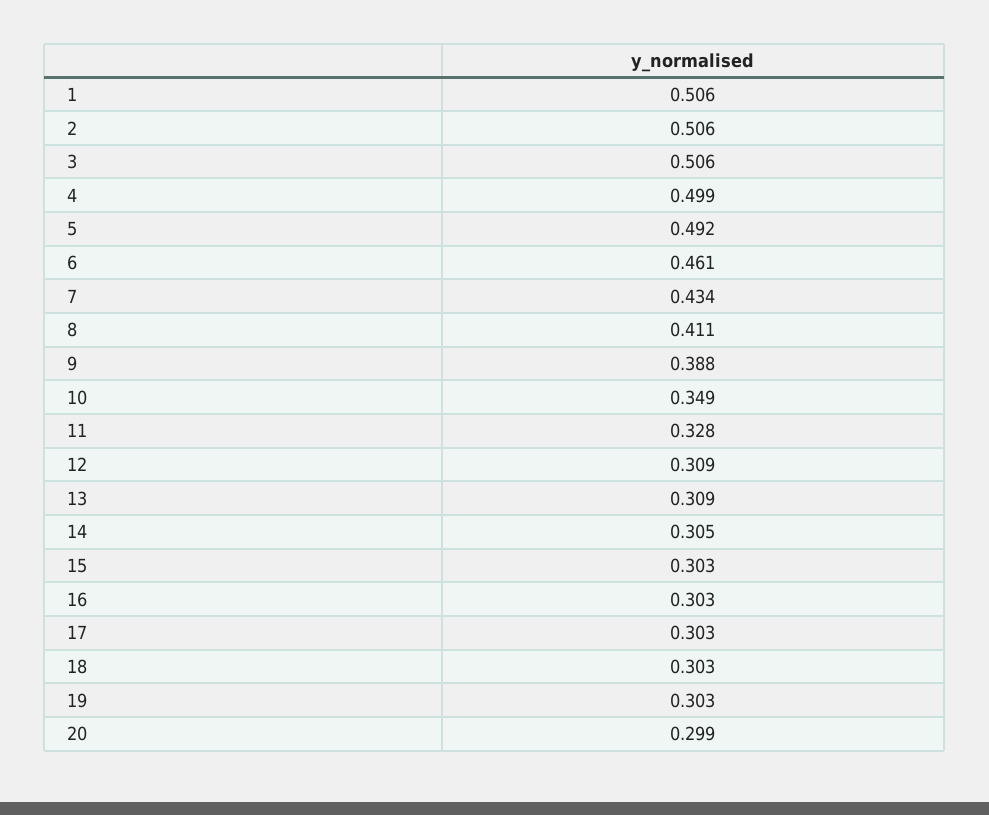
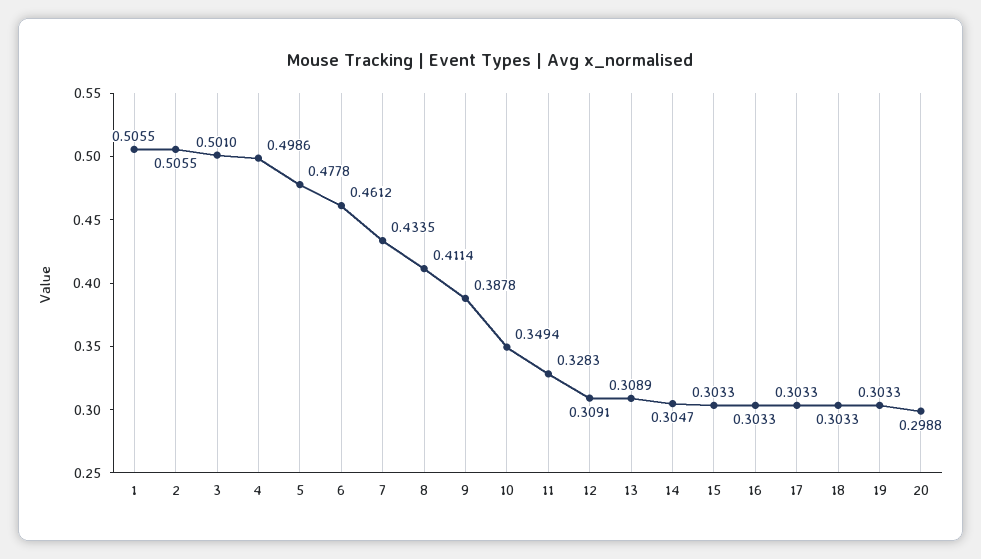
3: 0.506 -> 0.501
5: 0.492 -> 0.4778

